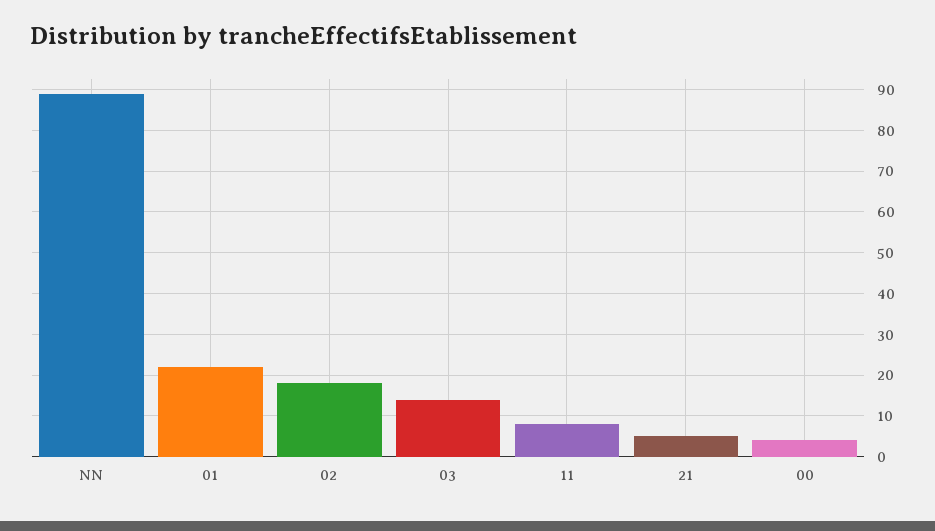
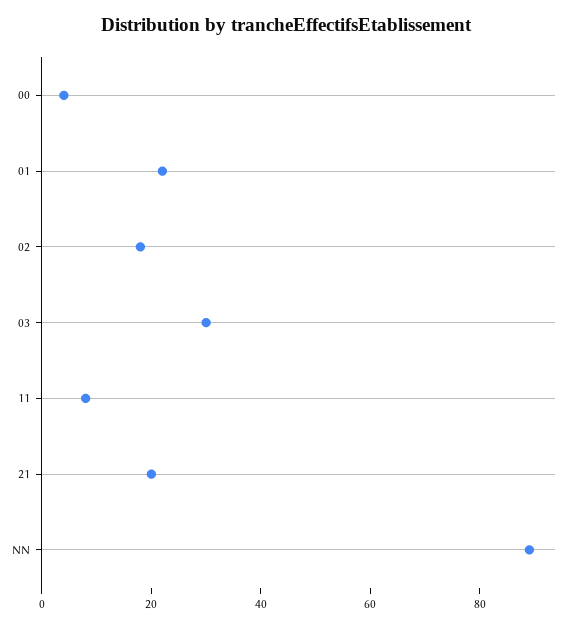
03: 15 -> 30
21: 5 -> 20

